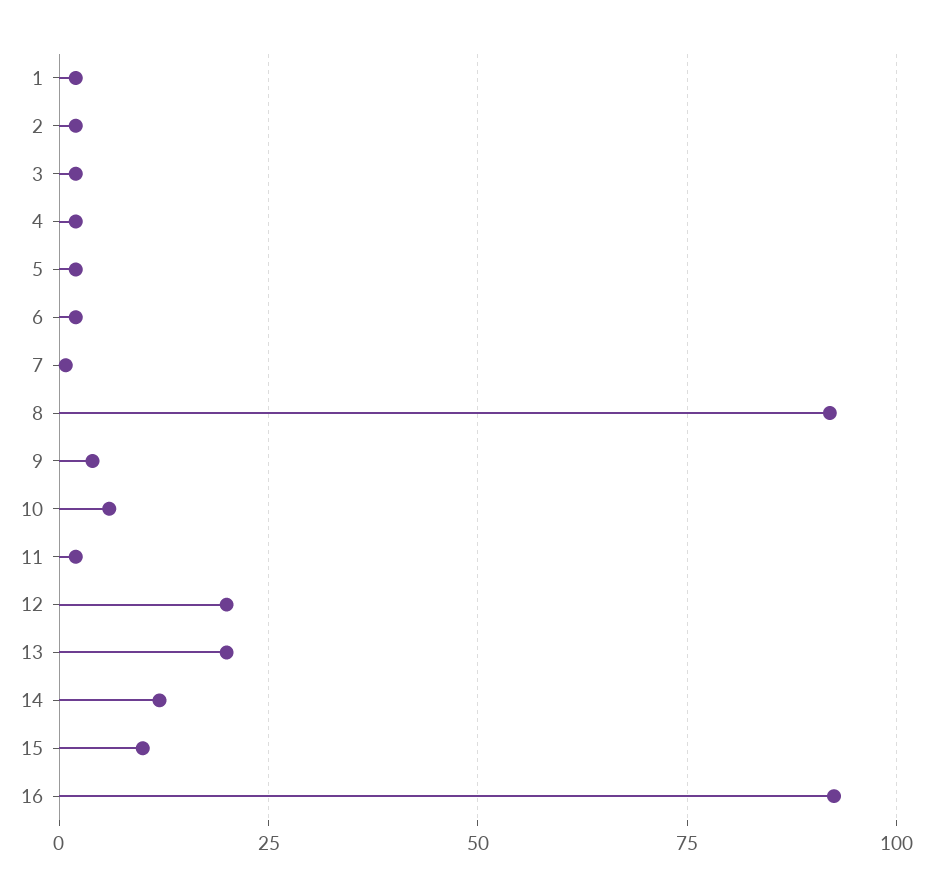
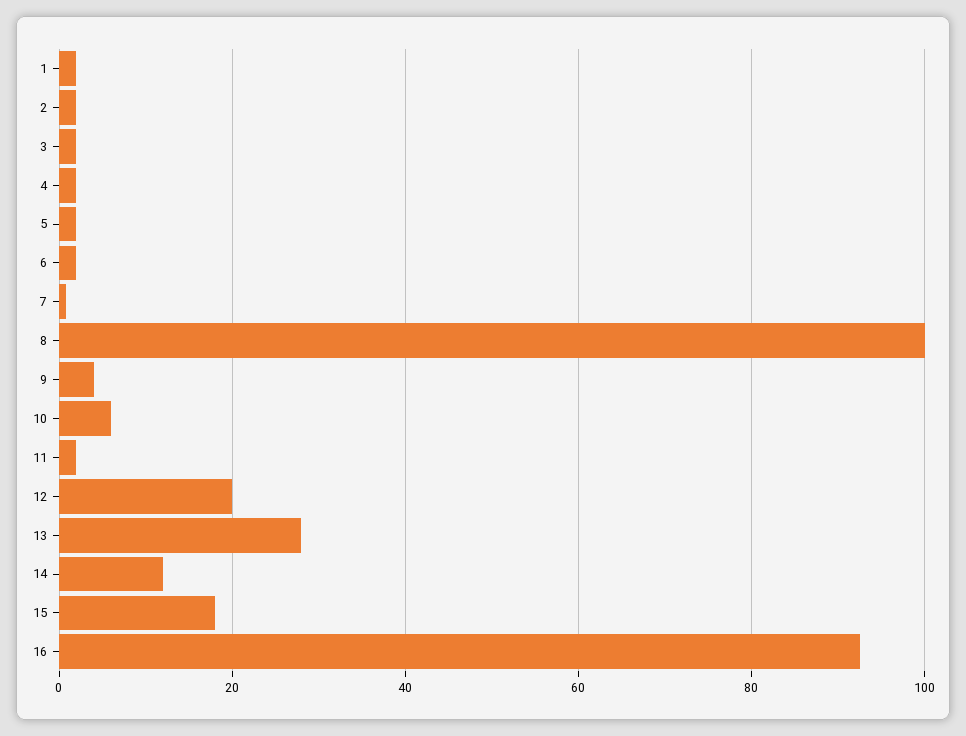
8: 92.5 -> 100
13: 20 -> 28
15: 10 -> 18

